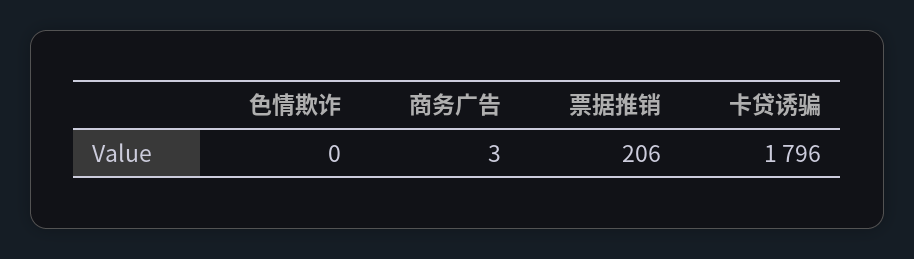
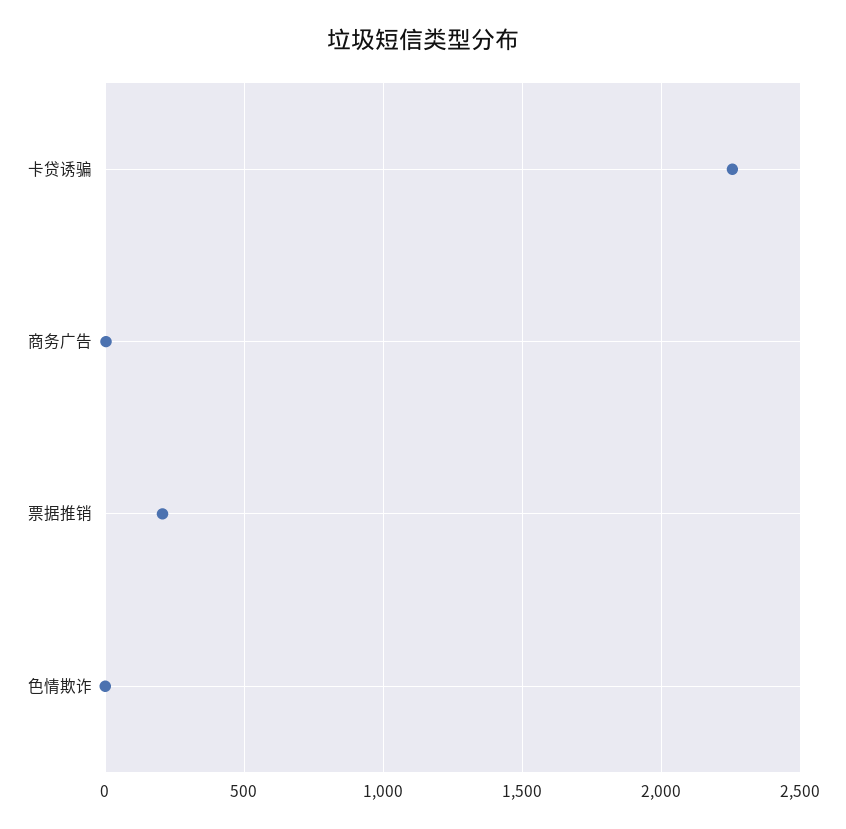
卡贷诱骗: 1796 -> 2250

